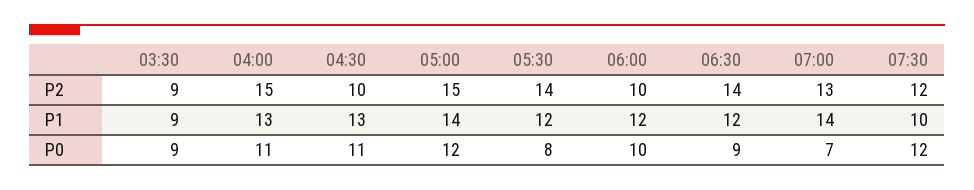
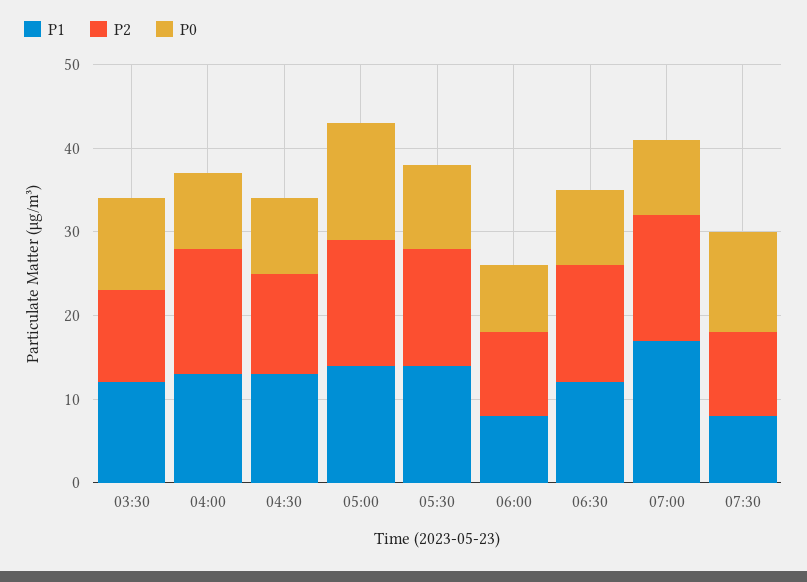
P2, 03:30: 9 -> 11
P2, 04:30: 10 -> 12
P2, 07:00: 13 -> 15
P2, 07:30: 12 -> 10
P1, 03:30: 9 -> 12
P1, 05:30: 12 -> 14
P1, 06:00: 12 -> 8
P1, 07:00: 14 -> 17
P1, 07:30: 10 -> 8
P0, 03:30: 9 -> 11
P0, 04:00: 11 -> 9
P0, 04:30: 11 -> 9
P0, 05:00: 12 -> 14
P0, 05:30: 8 -> 10
P0, 06:00: 10 -> 8
P0, 07:00: 7 -> 9

